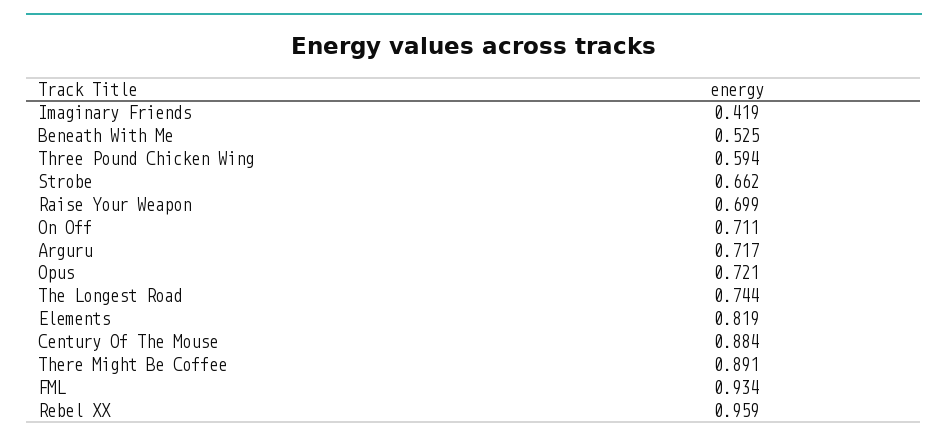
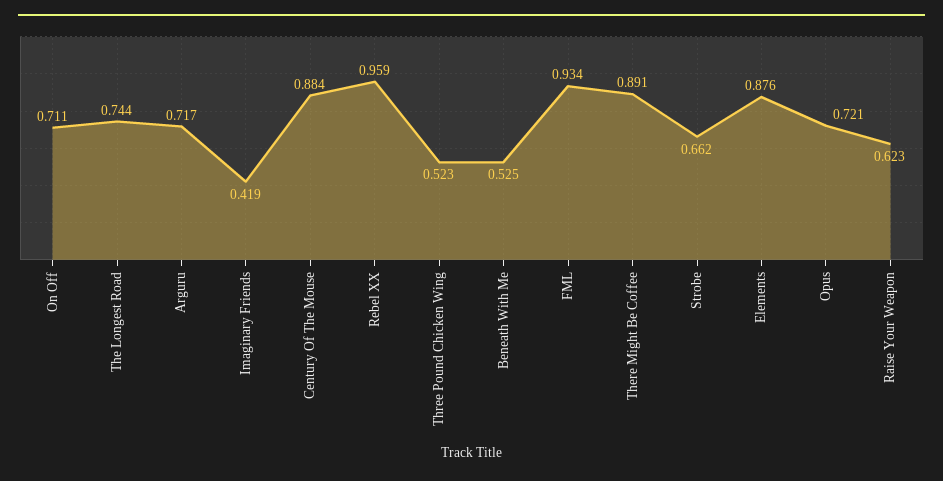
Three Pound Chicken Wing: 0.594 -> 0.523
Raise Your Weapon: 0.699 -> 0.623
Elements: 0.819 -> 0.876

